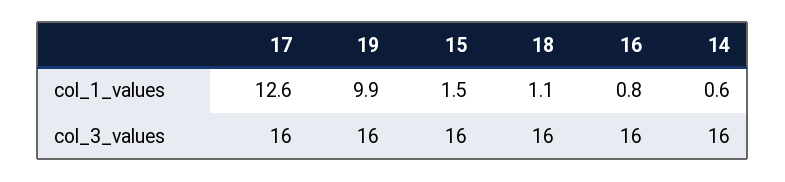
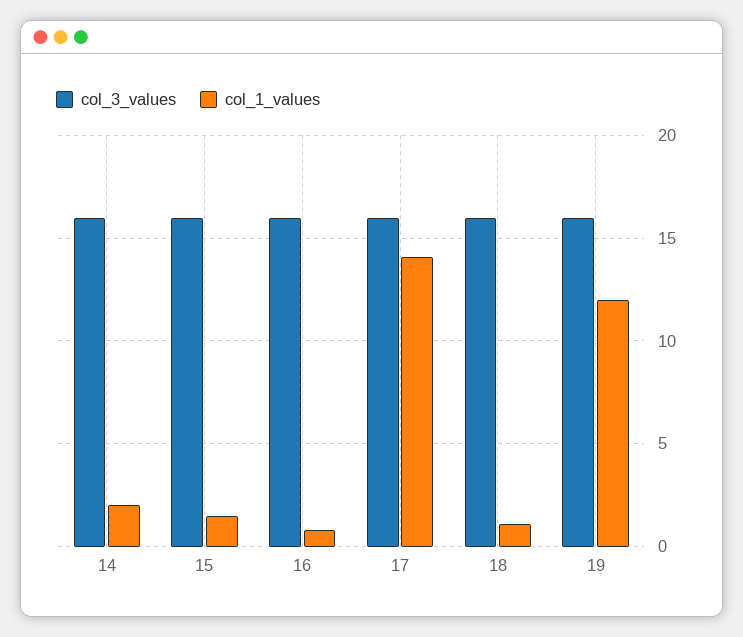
col_1_values, 17: 12.6 -> 14
col_1_values, 19: 9.9 -> 12
col_1_values, 14: 0.6 -> 2

